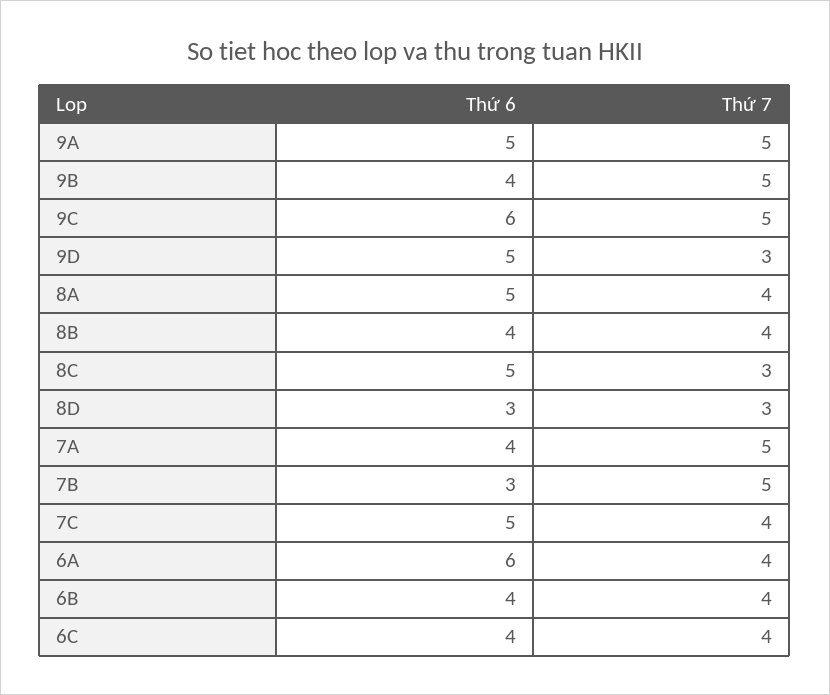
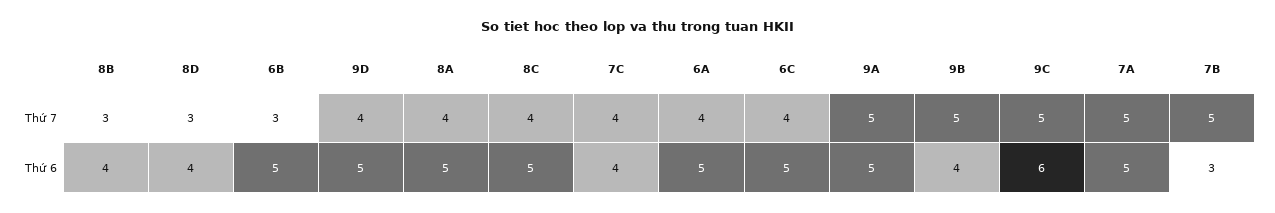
Thứ 7, 9D: 3 -> 4
Thứ 7, 8B: 4 -> 3
Thứ 7, 8C: 3 -> 4
Thứ 6, 8D: 3 -> 4
Thứ 6, 7A: 4 -> 5
Thứ 6, 7C: 5 -> 4
Thứ 6, 6A: 6 -> 5
Thứ 6, 6B: 4 -> 5
Thứ 7, 6B: 4 -> 3
Thứ 6, 6C: 4 -> 5

